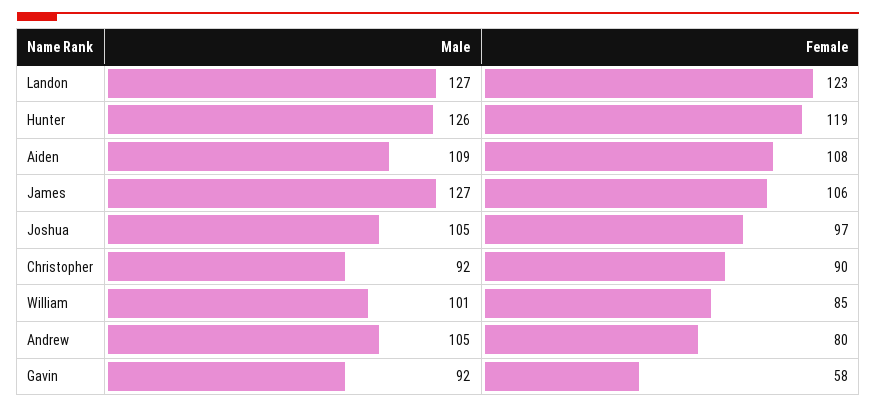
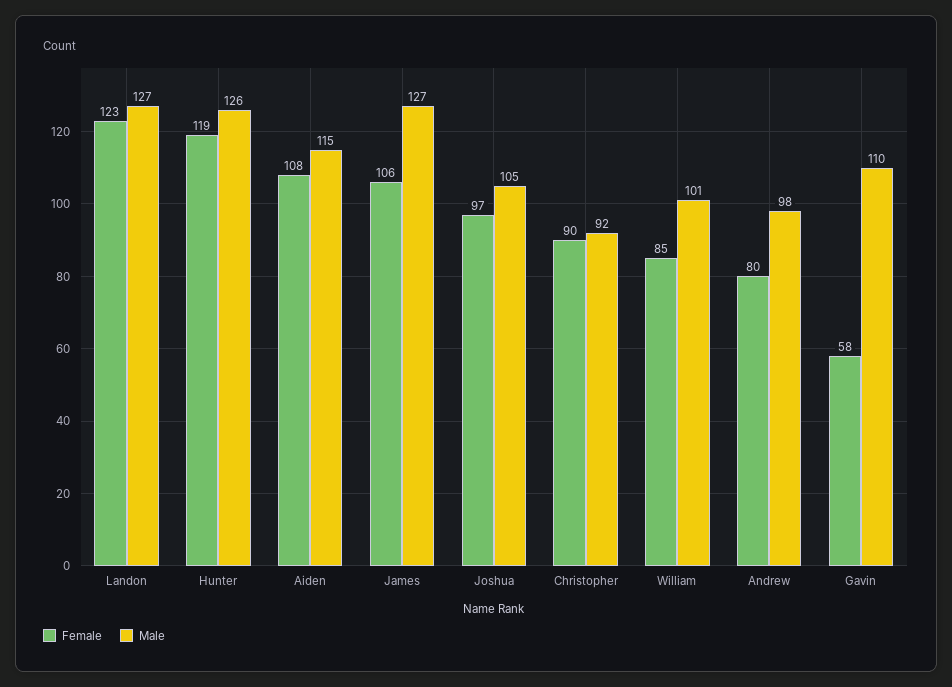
Male, Aiden: 109 -> 115
Male, Andrew: 105 -> 98
Male, Gavin: 92 -> 110

